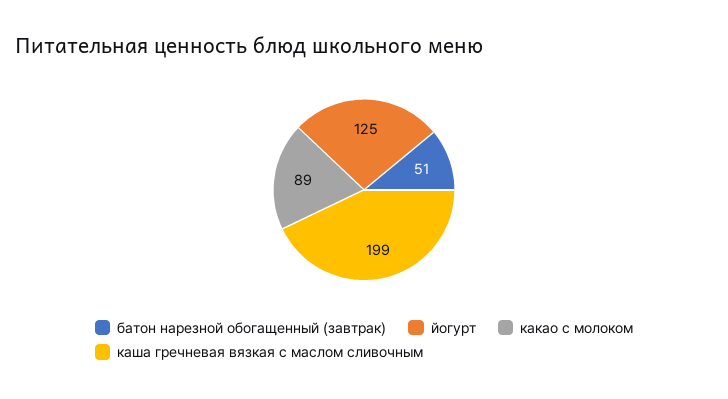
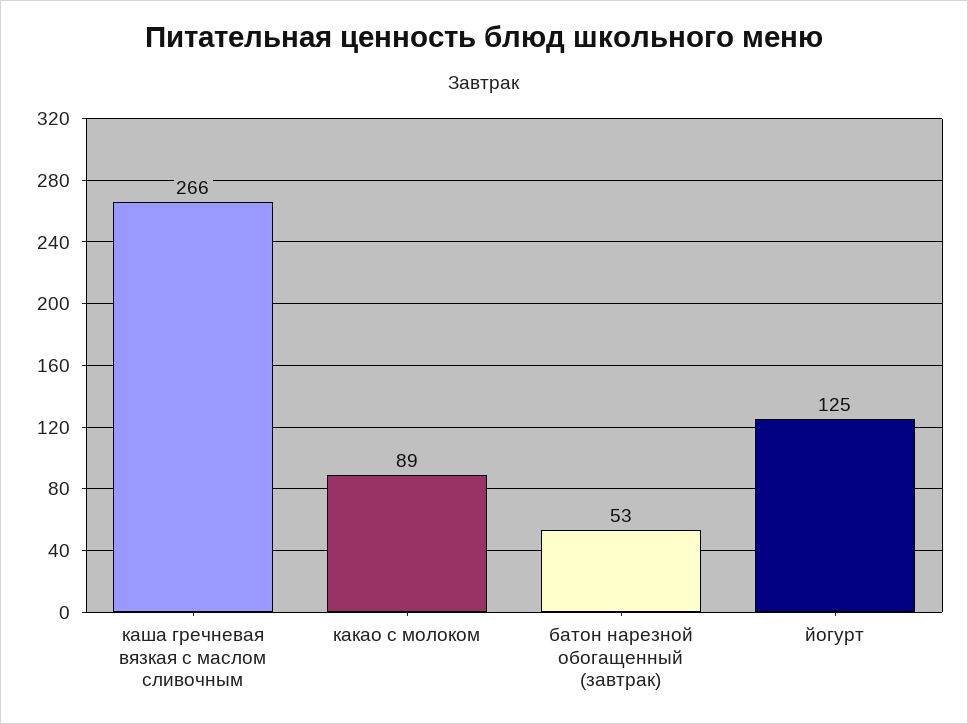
батон нарезной обогащенный (завтрак): 51 -> 53
каша гречневая вязкая с маслом сливочным: 199 -> 266

